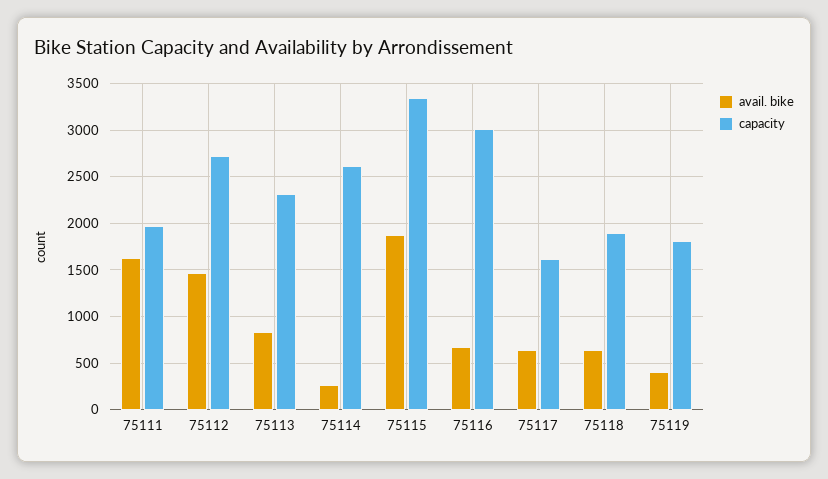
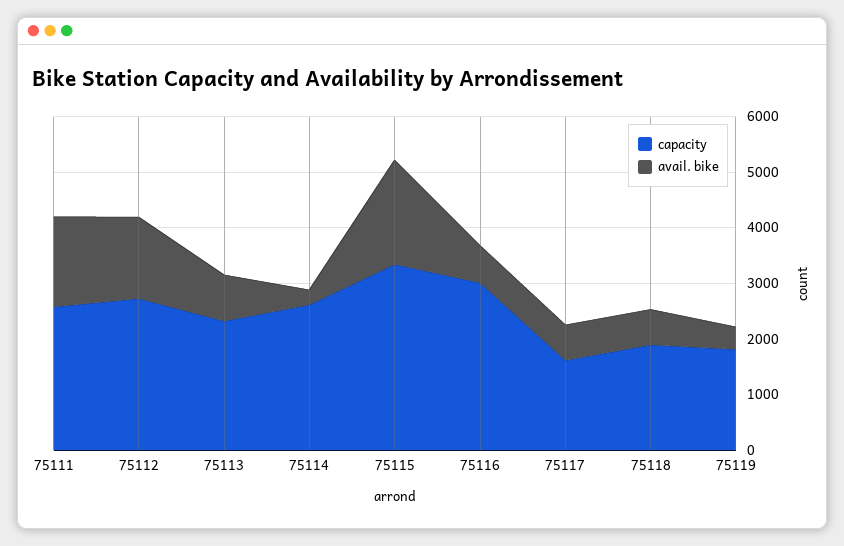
capacity, 75111: 2000 -> 2600

